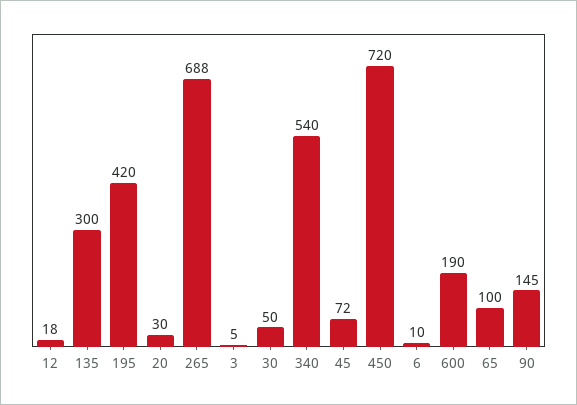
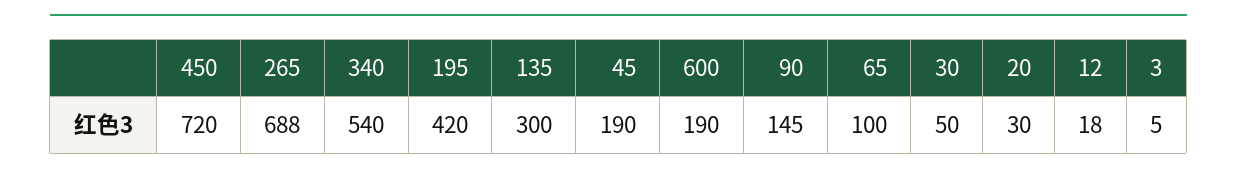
45: 72 -> 190
6: 10 -> none

